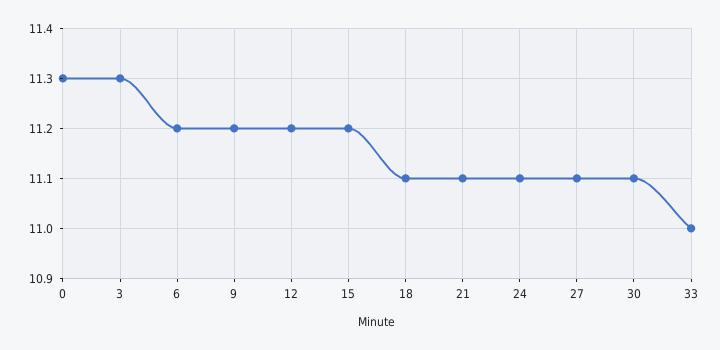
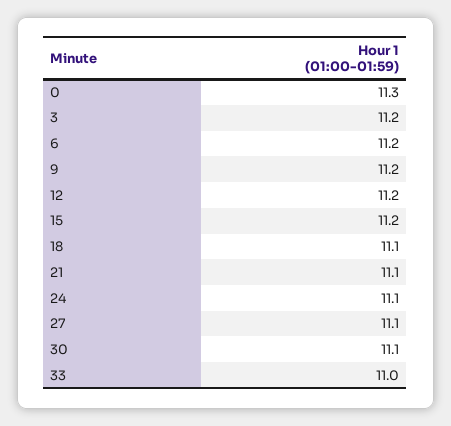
3: 11.3 -> 11.2

